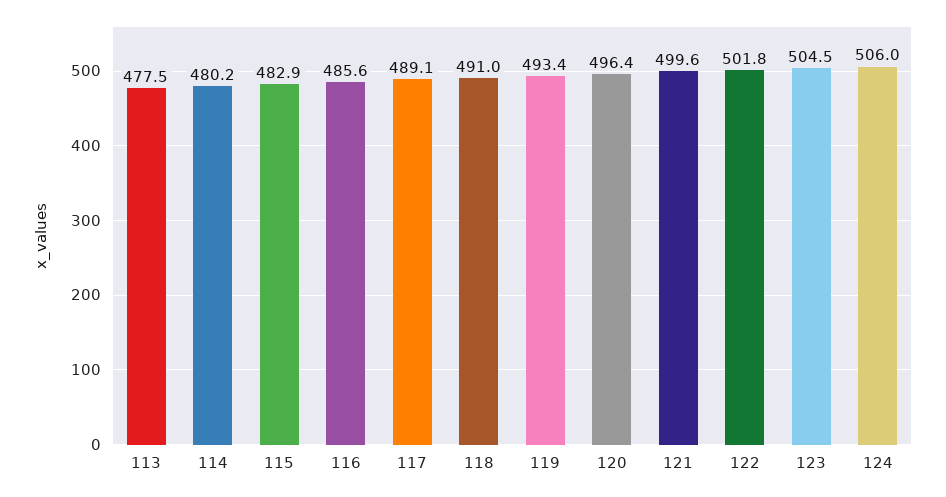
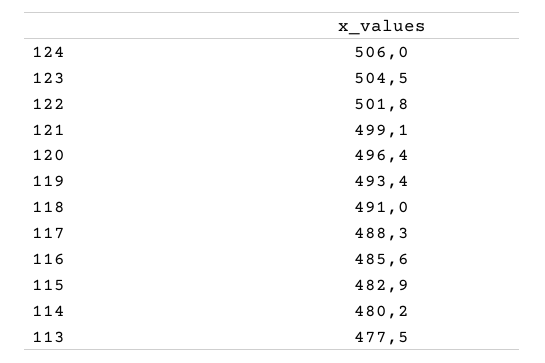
117: 489.1 -> 488.3
121: 499.6 -> 499.1

